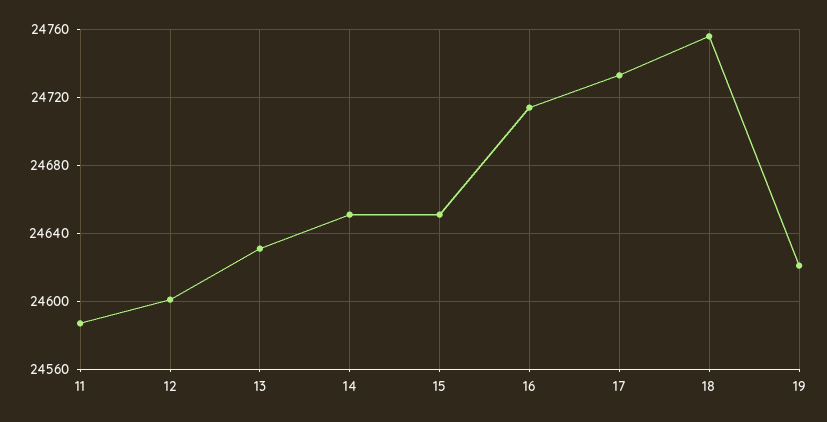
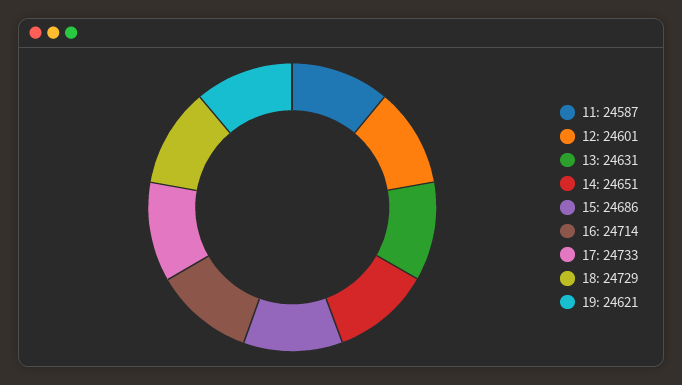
15: 24650 -> 24686
18: 24755 -> 24729

